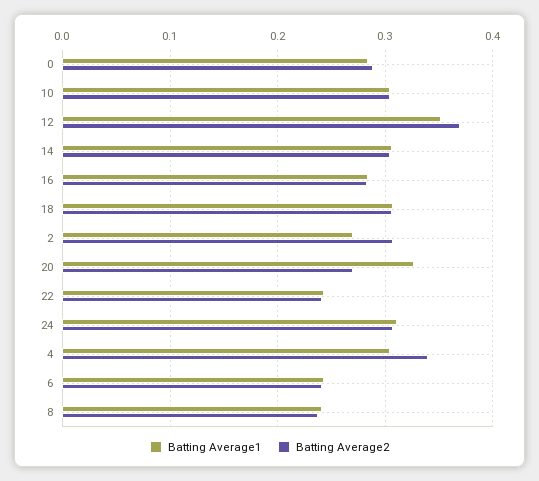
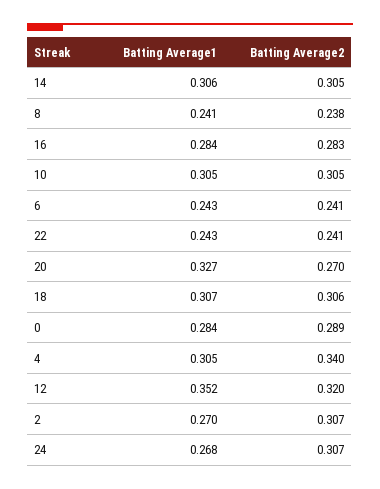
Batting Average2, 12: 0.37 -> 0.32
Batting Average1, 24: 0.31 -> 0.268

